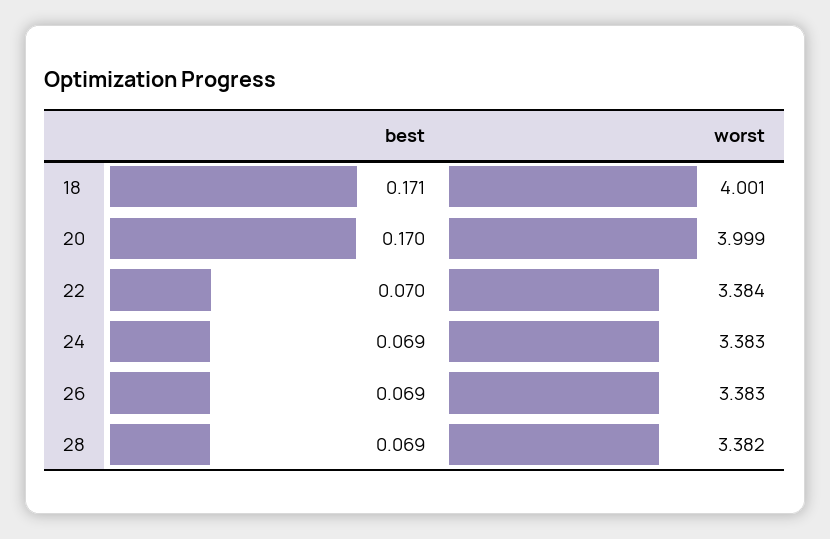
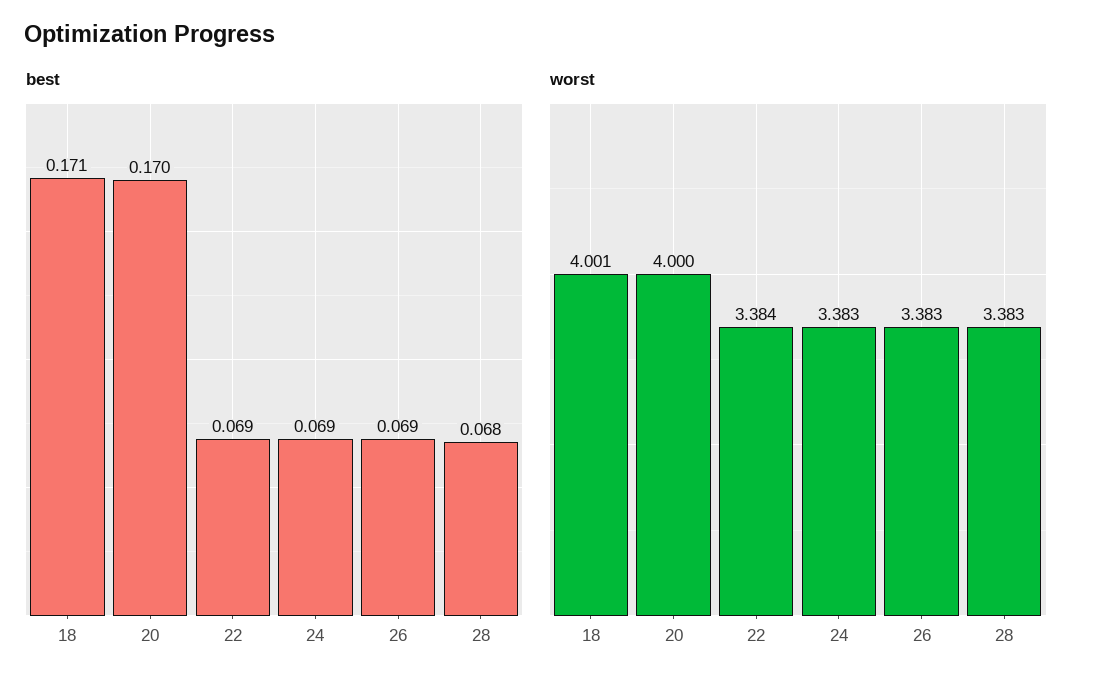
worst, 20: 3.999 -> 4
best, 22: 0.07 -> 0.069
best, 28: 0.069 -> 0.068
worst, 28: 3.382 -> 3.383

